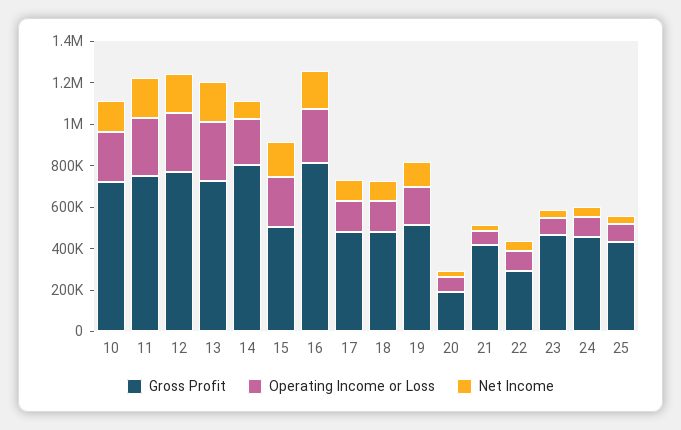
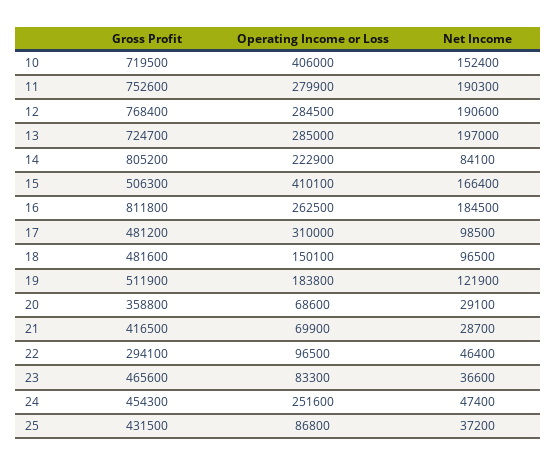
Operating Income or Loss, 10: 250000 -> 406000
Operating Income or Loss, 15: 250000 -> 410100
Operating Income or Loss, 17: 150000 -> 310000
Gross Profit, 20: 200000 -> 358800
Operating Income or Loss, 24: 100000 -> 251600

